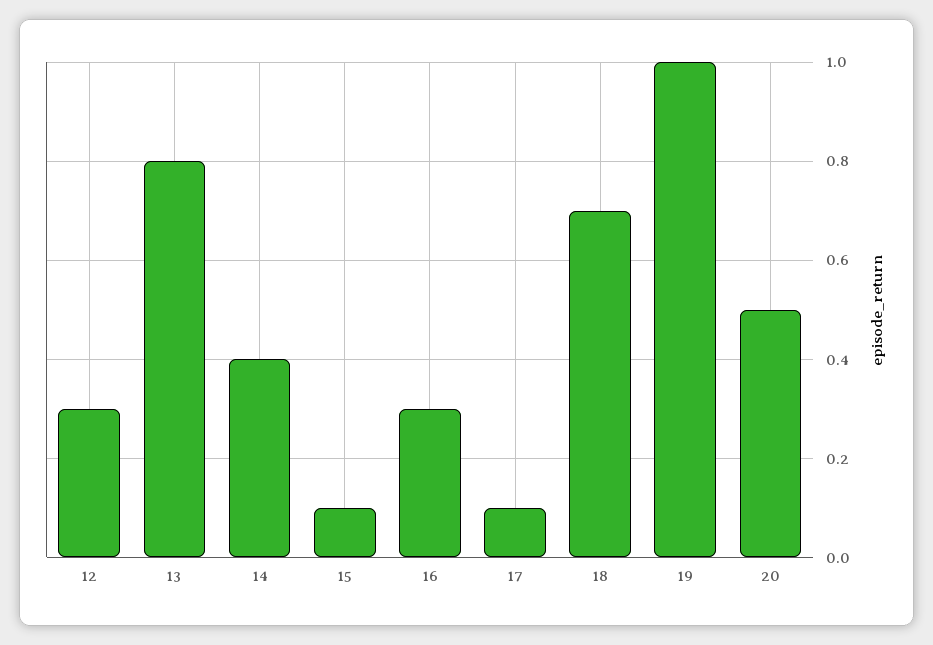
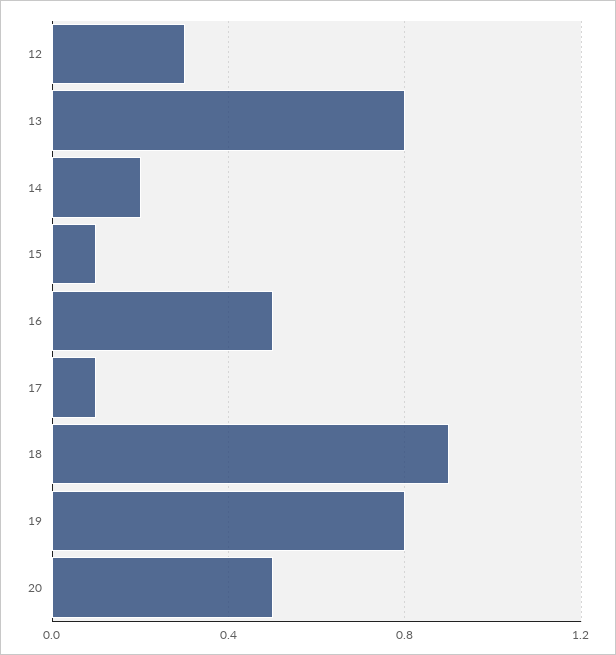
14: 0.4 -> 0.2
16: 0.3 -> 0.5
18: 0.7 -> 0.9
19: 1 -> 0.8

